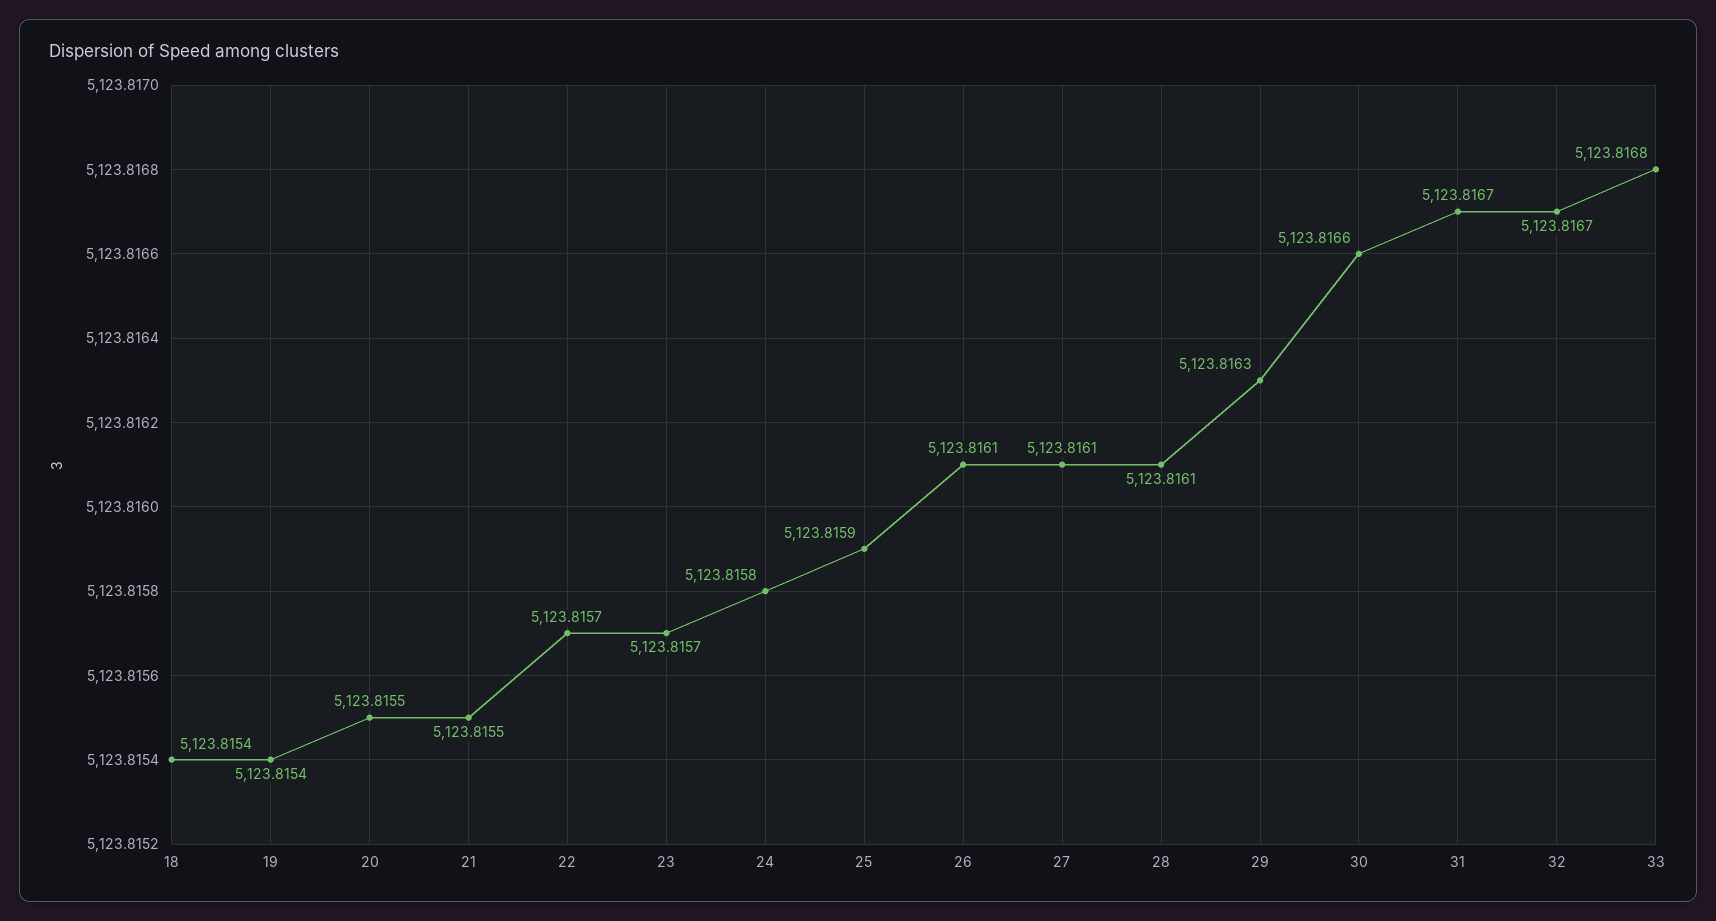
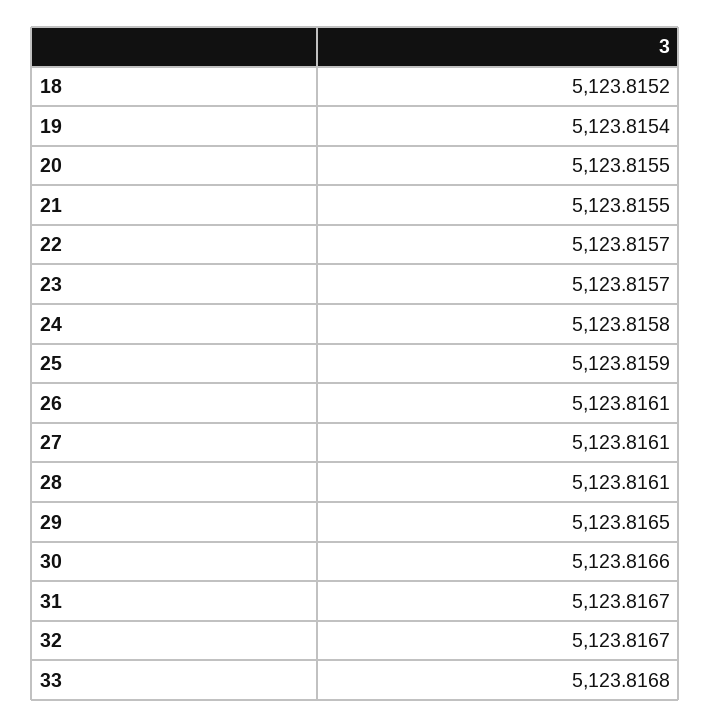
18: 5123.8154 -> 5123.8152
29: 5123.8163 -> 5123.8165

